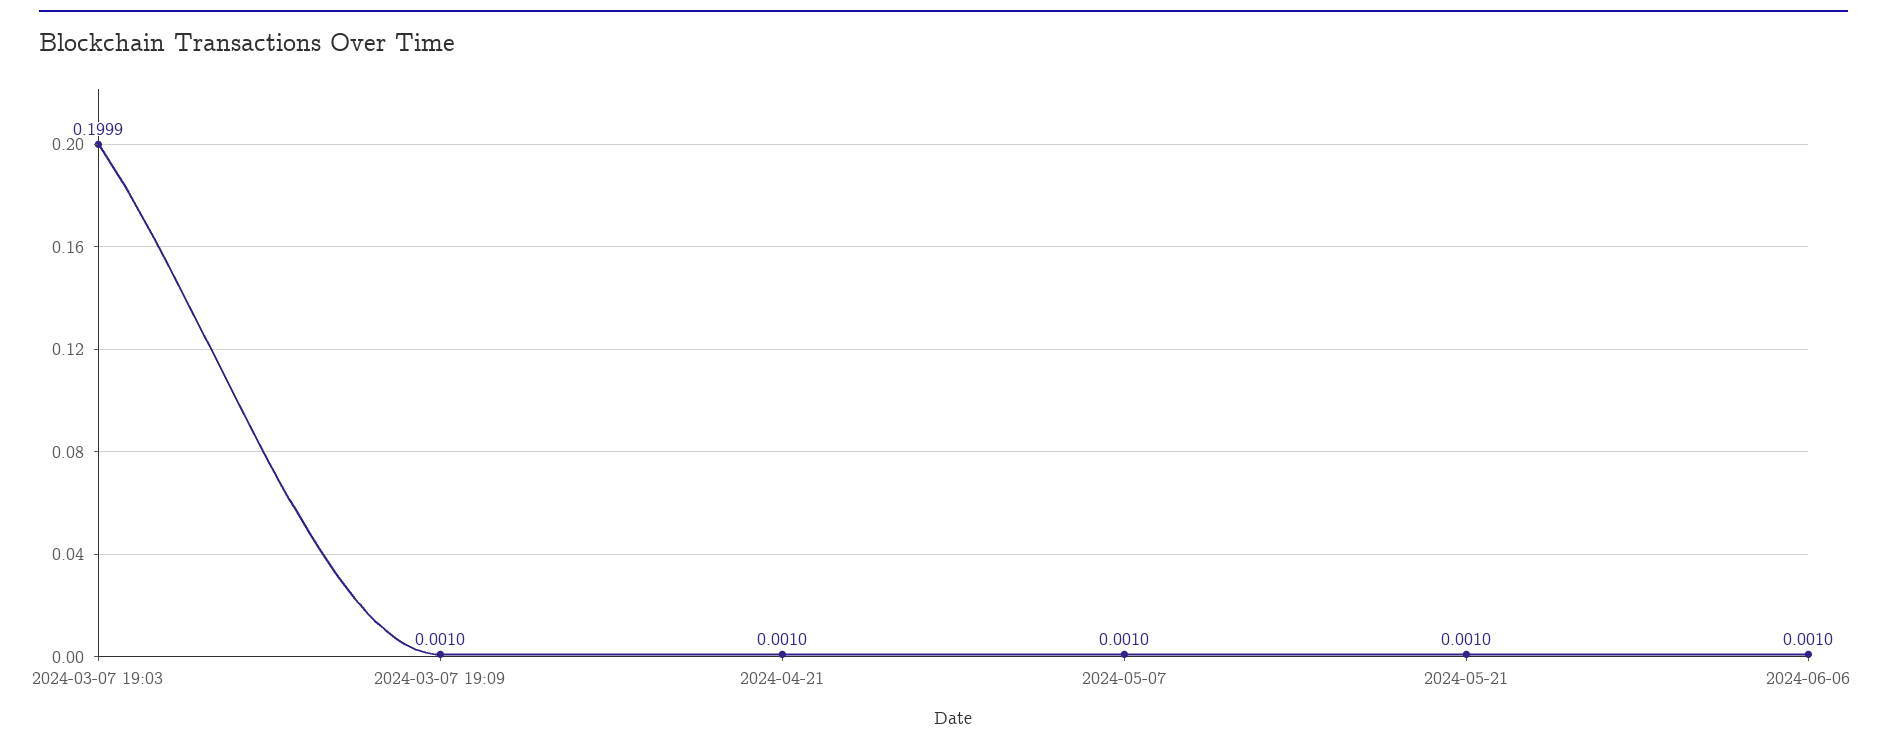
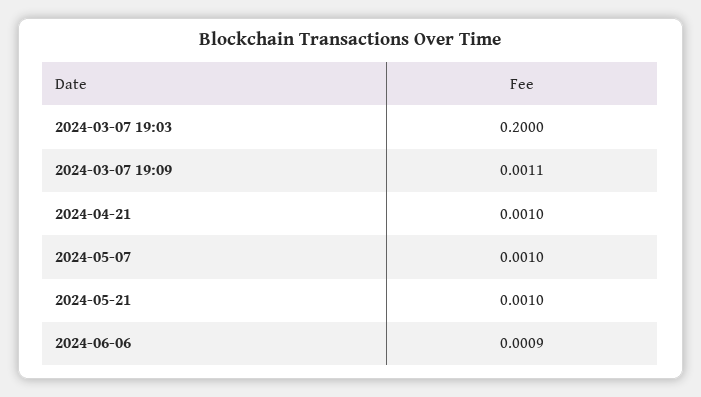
2024-03-07 19:03: 0.1999 -> 0.2
2024-03-07 19:09: 0.001 -> 0.0011
2024-06-06: 0.001 -> 0.0009

